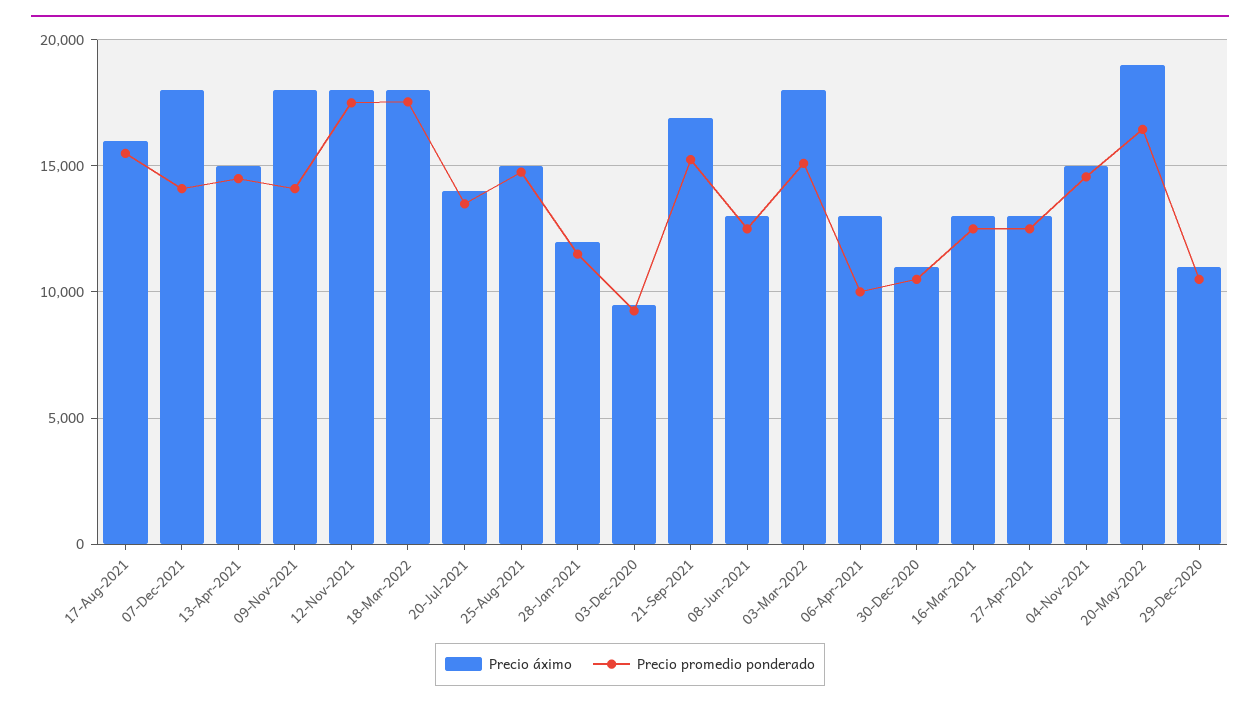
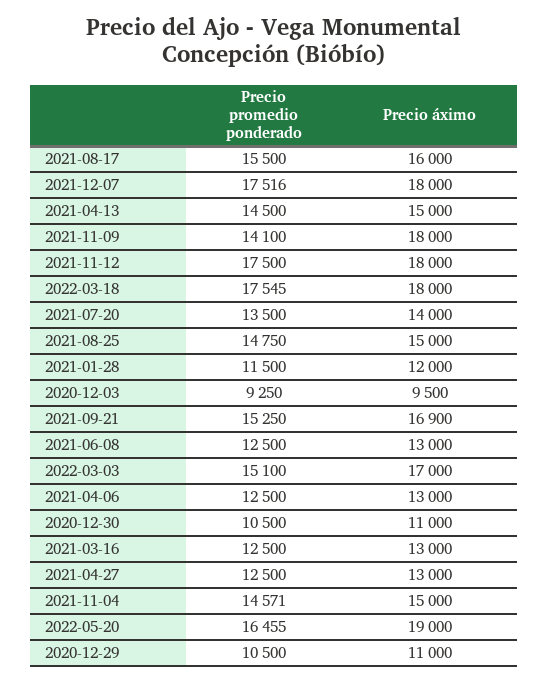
Precio promedio ponderado, 07-Dec-2021: 14000 -> 17516
Precio áximo, 03-Mar-2022: 18000 -> 17000
Precio promedio ponderado, 06-Apr-2021: 10000 -> 12500

